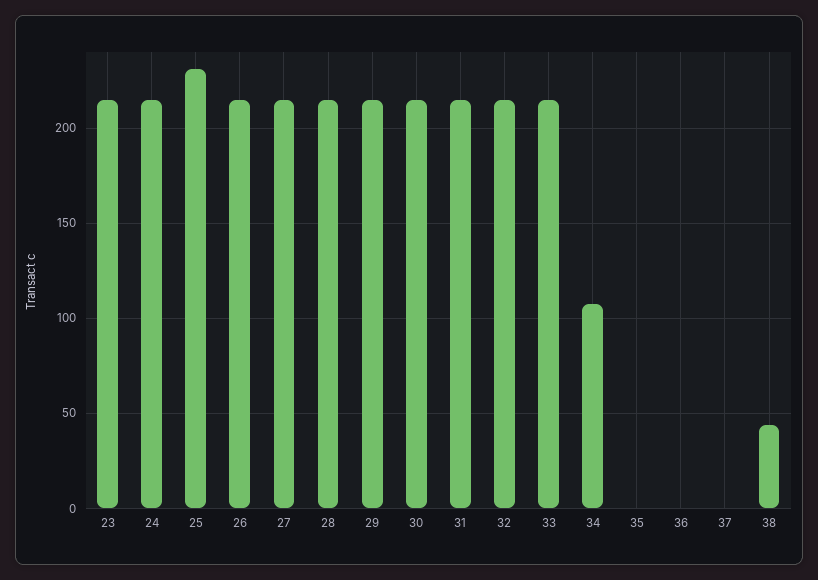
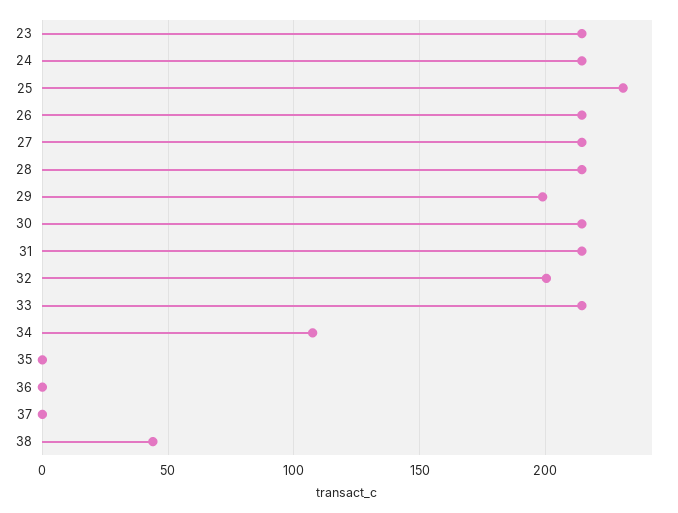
29: 215 -> 200
32: 215 -> 200

